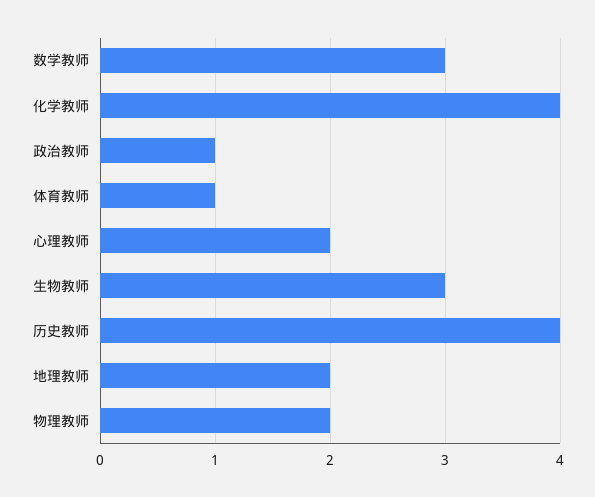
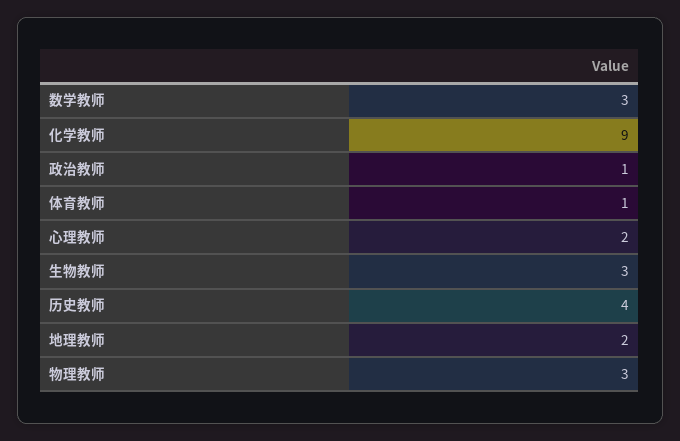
化学教师: 4 -> 9
物理教师: 2 -> 3

